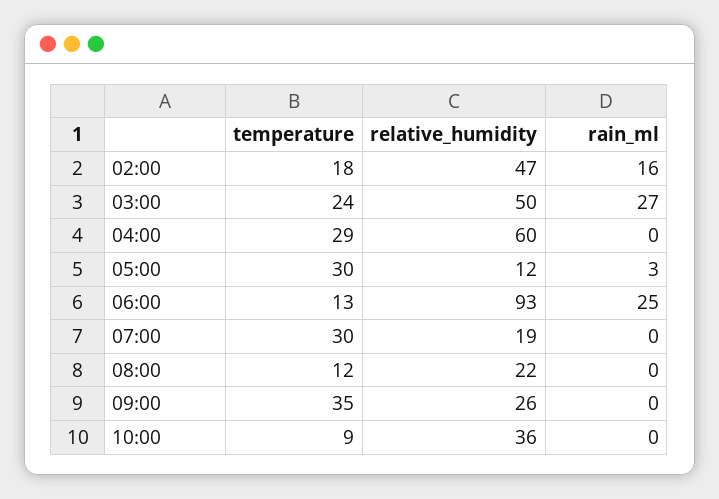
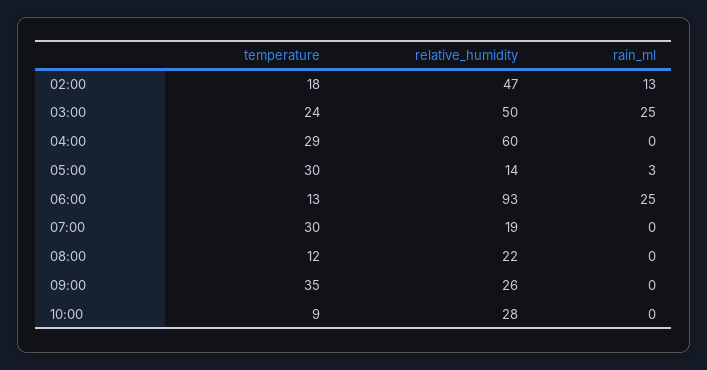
rain_ml, 02:00: 16 -> 13
rain_ml, 03:00: 27 -> 25
relative_humidity, 05:00: 12 -> 14
relative_humidity, 10:00: 36 -> 28

